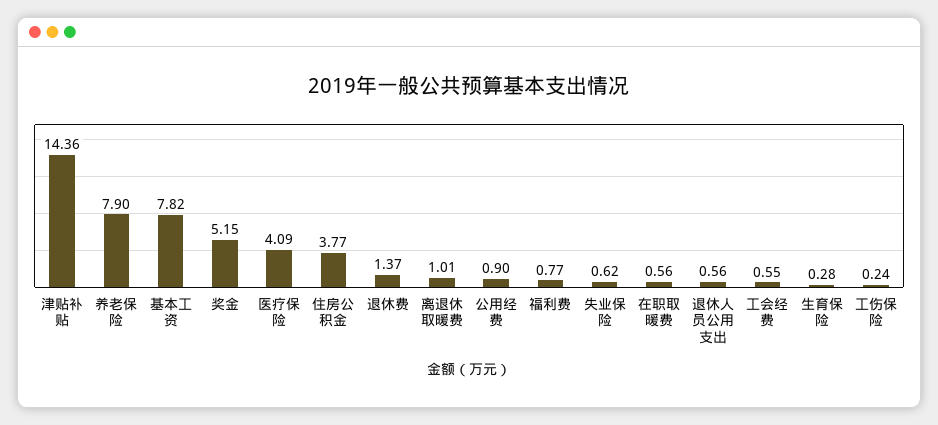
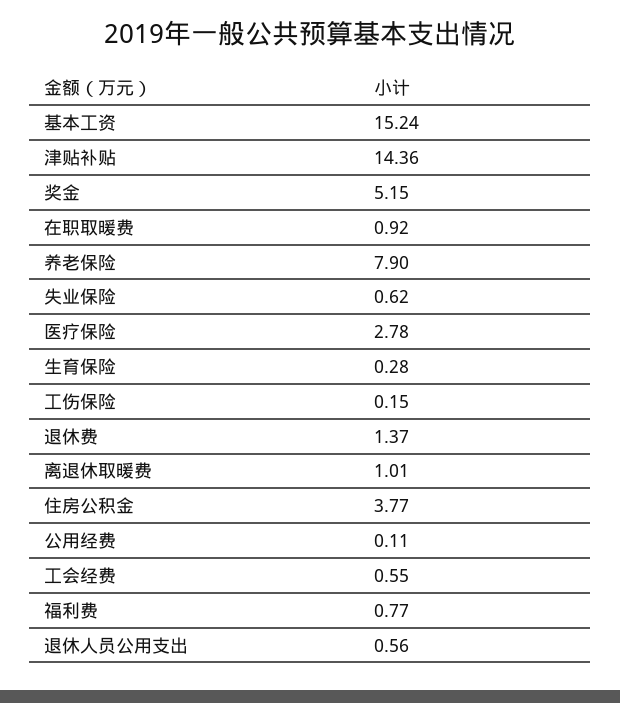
基本工资: 7.82 -> 15.24
医疗保险: 4.09 -> 2.78
公用经费: 0.9 -> 0.11
在职取暖费: 0.56 -> 0.92
工伤保险: 0.24 -> 0.15

